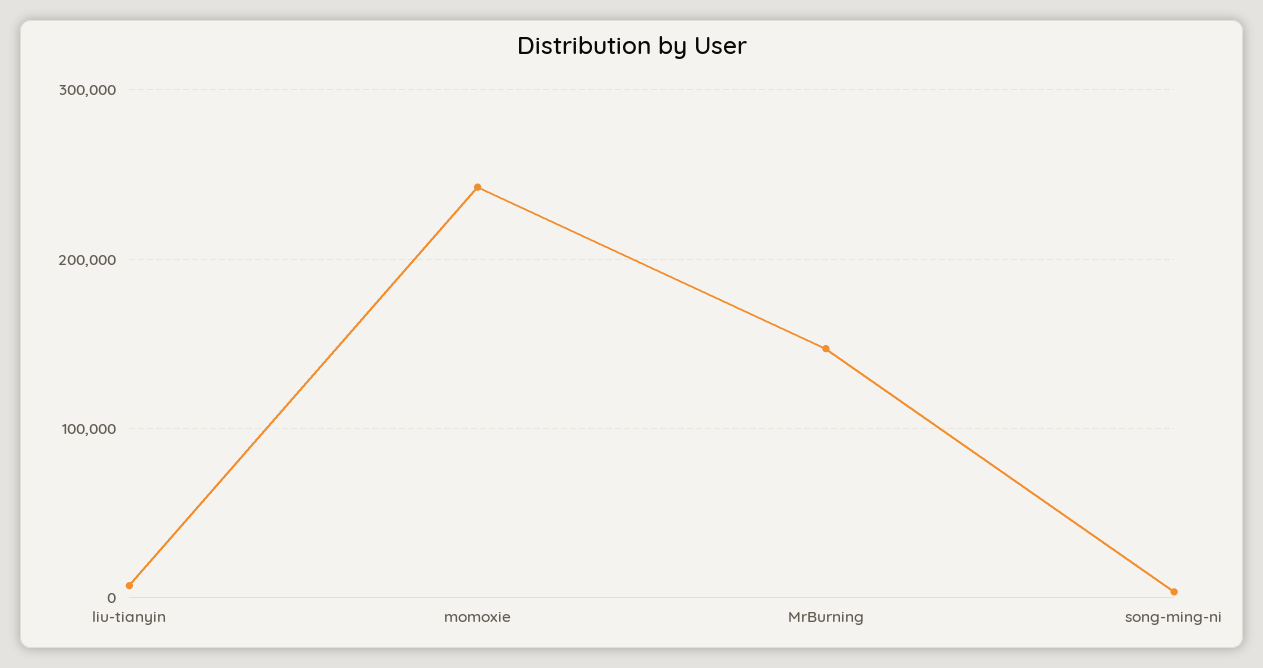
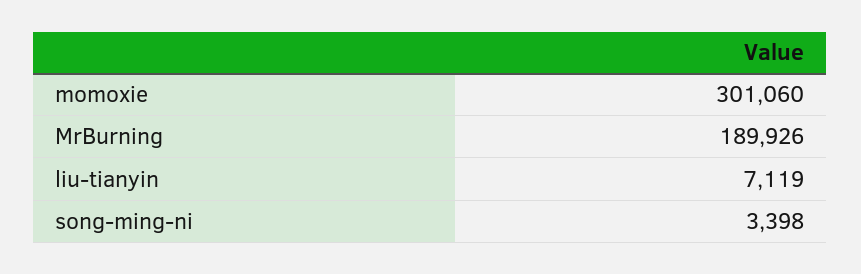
momoxie: 240000 -> 301060
MrBurning: 150000 -> 189926

